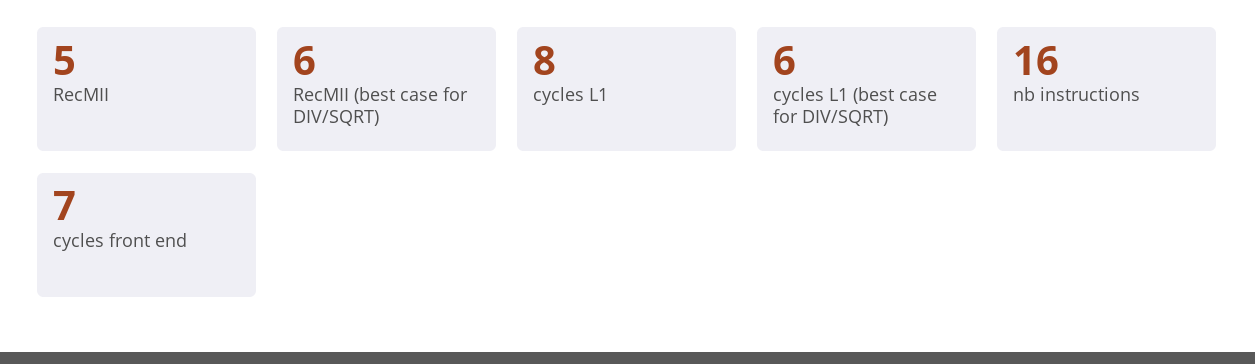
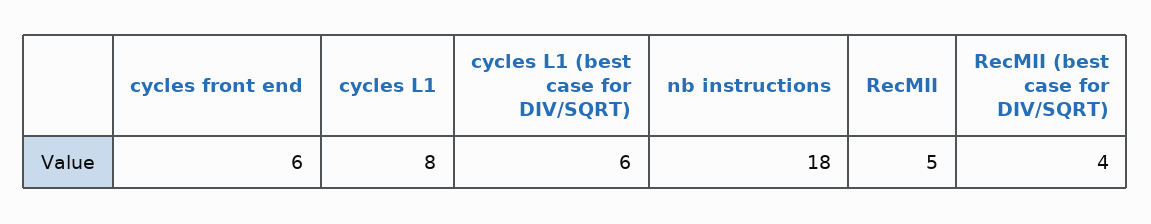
RecMII (best case for DIV/SQRT): 6 -> 4
nb instructions: 16 -> 18
cycles front end: 7 -> 6

